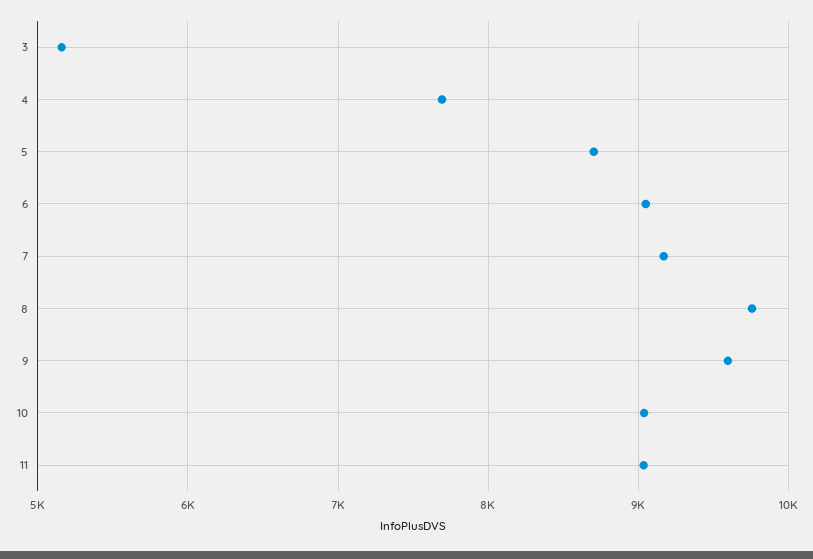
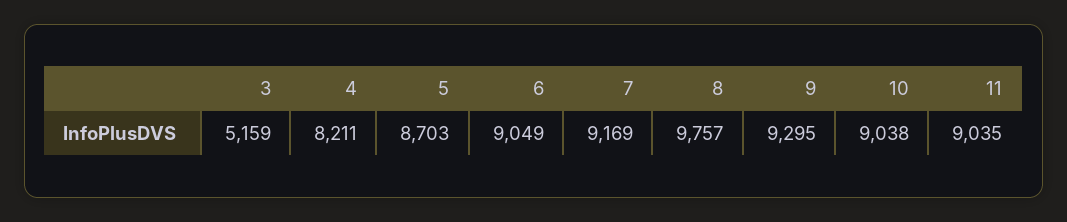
4: 7700 -> 8211
9: 9600 -> 9295

